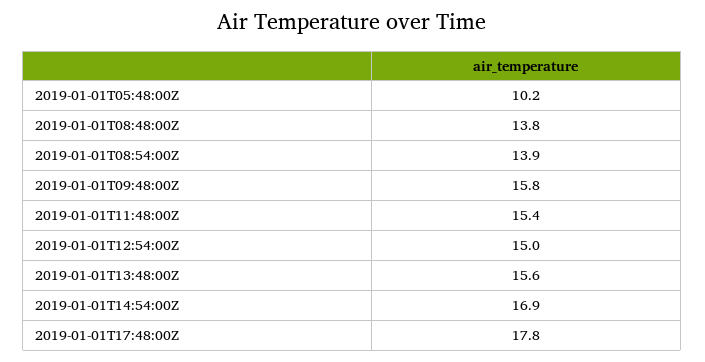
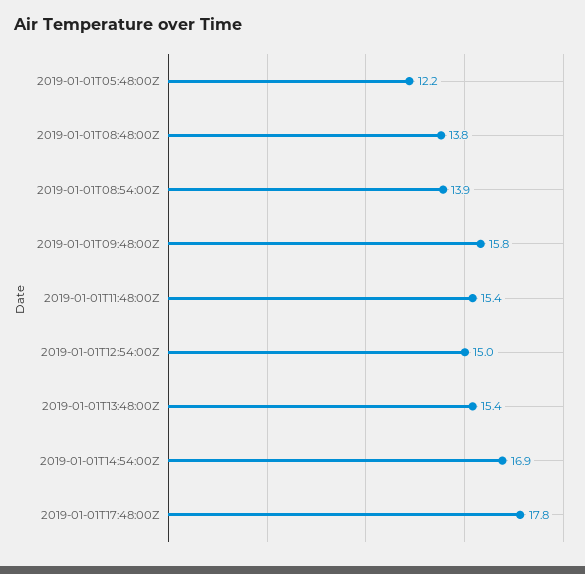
2019-01-01T05:48:00Z: 10.2 -> 12.2
2019-01-01T13:48:00Z: 15.6 -> 15.4

